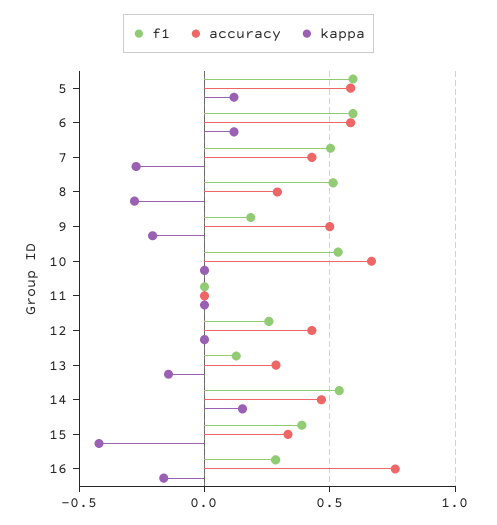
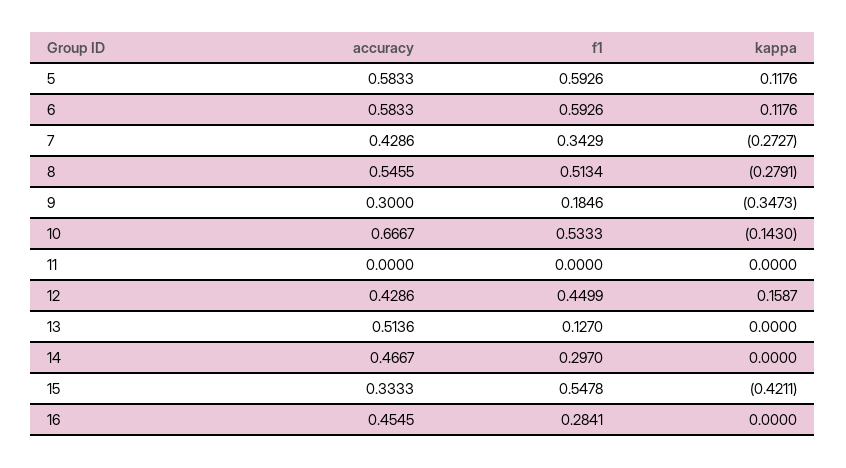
f1, 7: 0.5 -> 0.3429
accuracy, 8: 0.3 -> 0.5455
accuracy, 9: 0.5 -> 0.3
kappa, 9: -0.2 -> -0.3473
kappa, 10: 0 -> -0.143
f1, 12: 0.25 -> 0.4499
kappa, 12: 0 -> 0.1587
accuracy, 13: 0.3 -> 0.5136
kappa, 13: -0.15 -> 0
f1, 14: 0.55 -> 0.297
kappa, 14: 0.15 -> 0
f1, 15: 0.4 -> 0.5478
accuracy, 16: 0.75 -> 0.4545
kappa, 16: -0.15 -> 0

